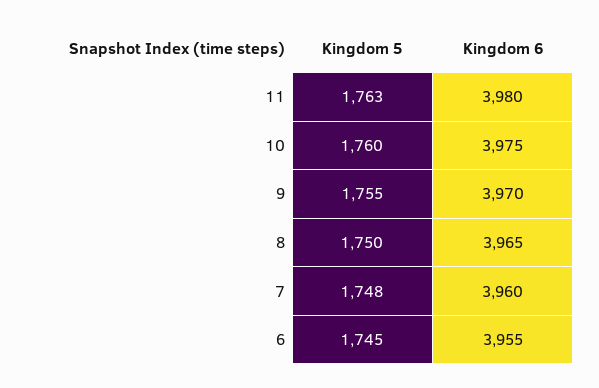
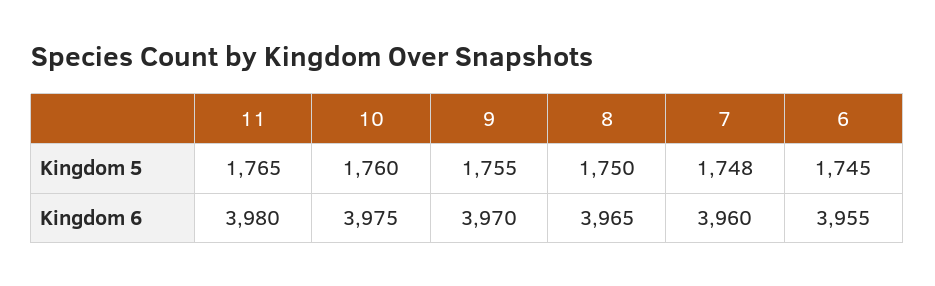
Kingdom 5, 11: 1763 -> 1765

